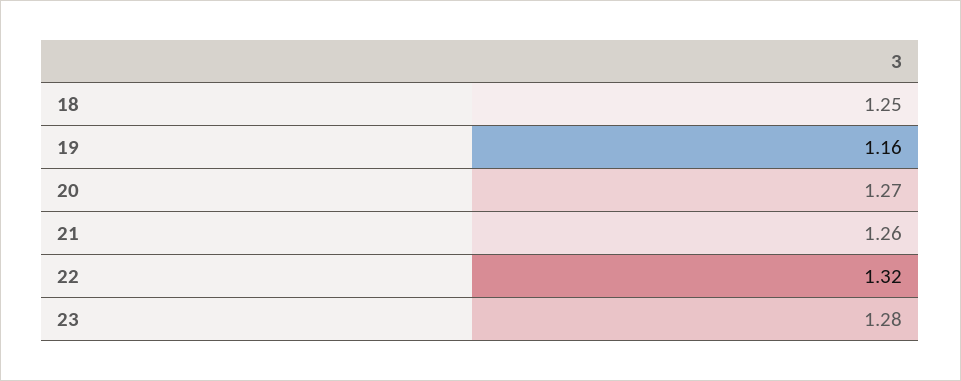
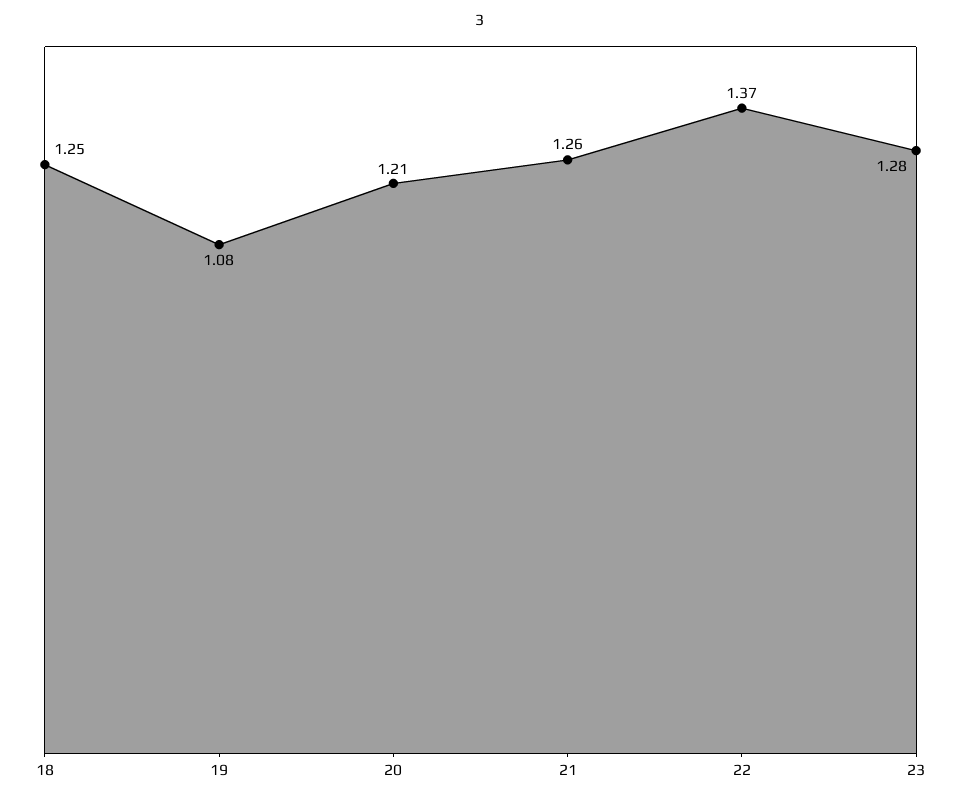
19: 1.16 -> 1.08
20: 1.27 -> 1.21
22: 1.32 -> 1.37

